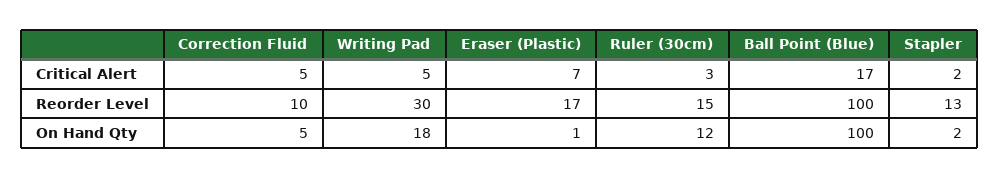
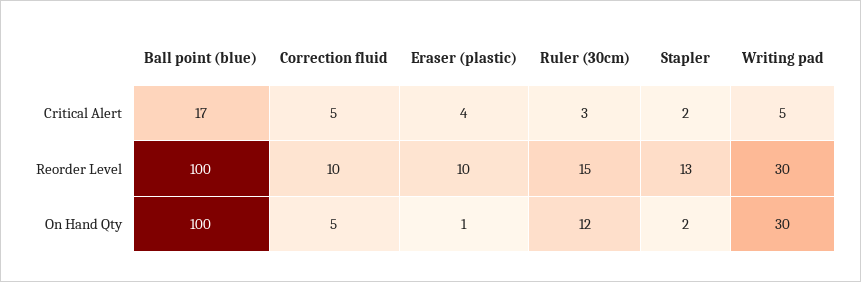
Eraser (Plastic), Critical Alert: 7 -> 4
Eraser (Plastic), Reorder Level: 17 -> 10
Writing Pad, On Hand Qty: 18 -> 30

